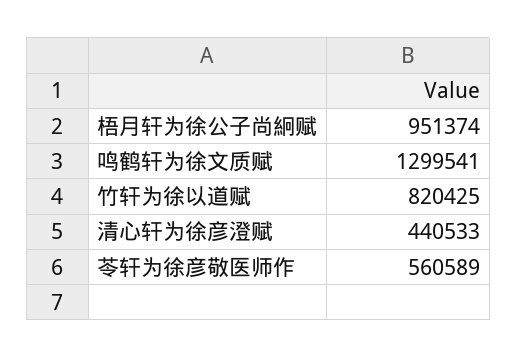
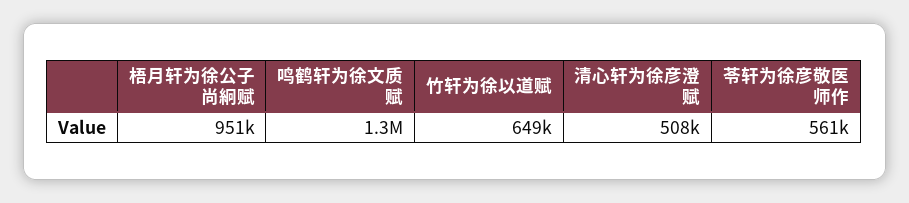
竹轩为徐以道赋: 820425 -> 649000
清心轩为徐彦澄赋: 440533 -> 508000

